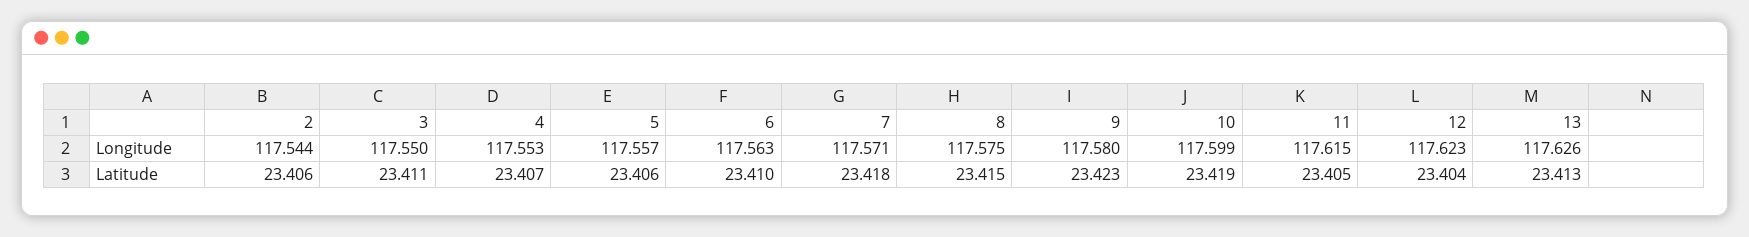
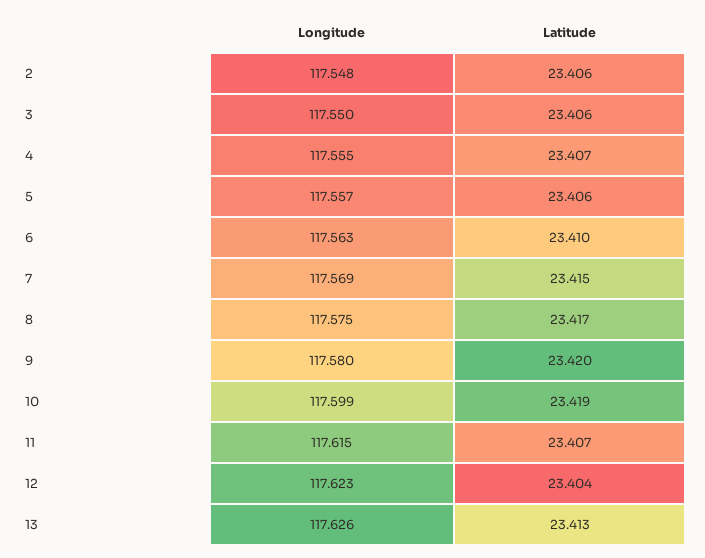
2, Longitude: 117.544 -> 117.548
4, Longitude: 117.553 -> 117.555
7, Longitude: 117.571 -> 117.569
3, Latitude: 23.411 -> 23.406
7, Latitude: 23.418 -> 23.415
8, Latitude: 23.415 -> 23.417
9, Latitude: 23.423 -> 23.42
11, Latitude: 23.405 -> 23.407

